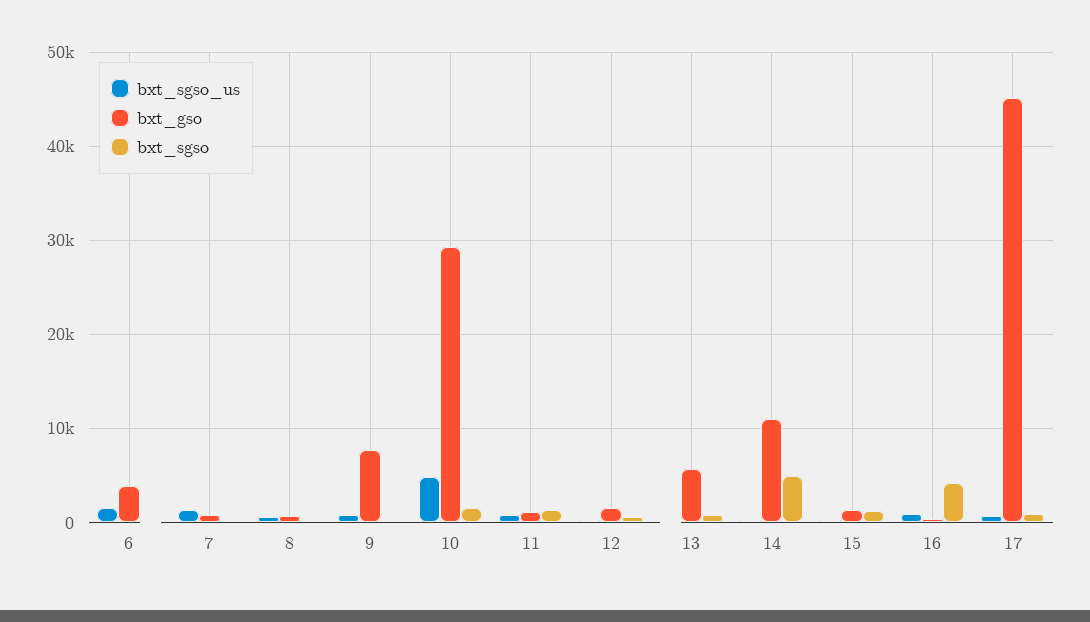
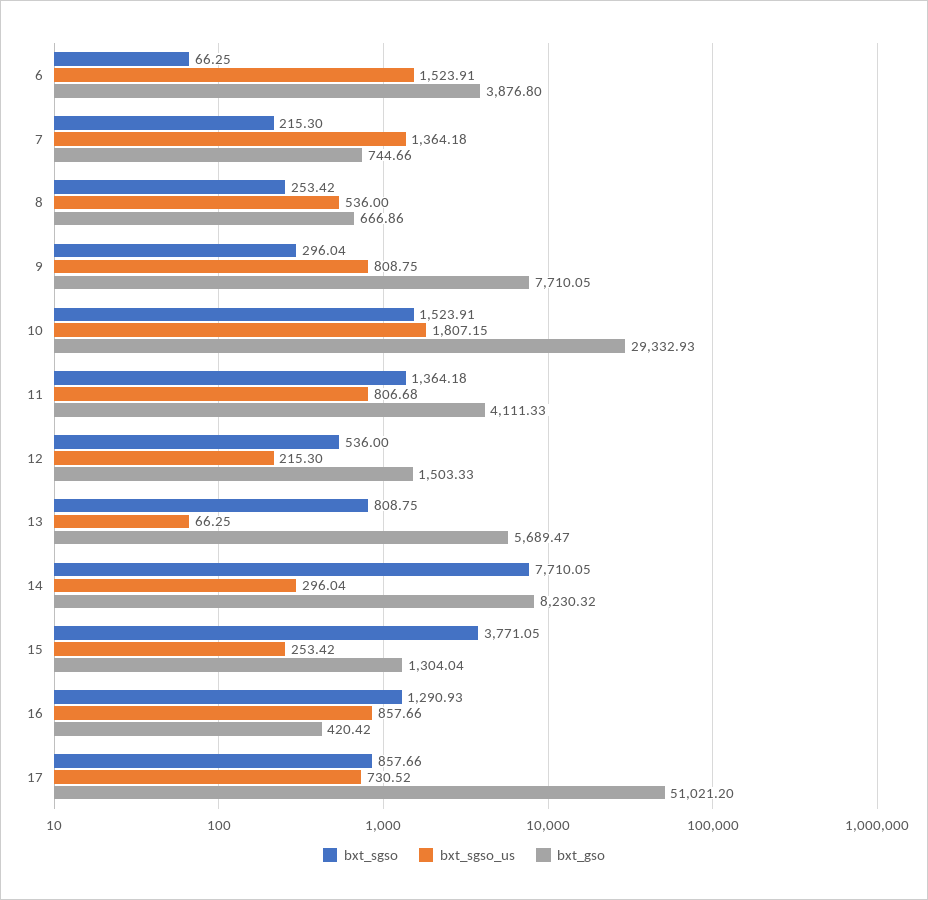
bxt_sgso_us, 10: 5000 -> 1807.15
bxt_gso, 11: 1000 -> 4111.33
bxt_gso, 14: 11000 -> 8230.32
bxt_sgso, 14: 5000 -> 7710.05
bxt_sgso, 15: 1000 -> 3771.05
bxt_sgso, 16: 4000 -> 1290.93
bxt_gso, 17: 45000 -> 51021.2

